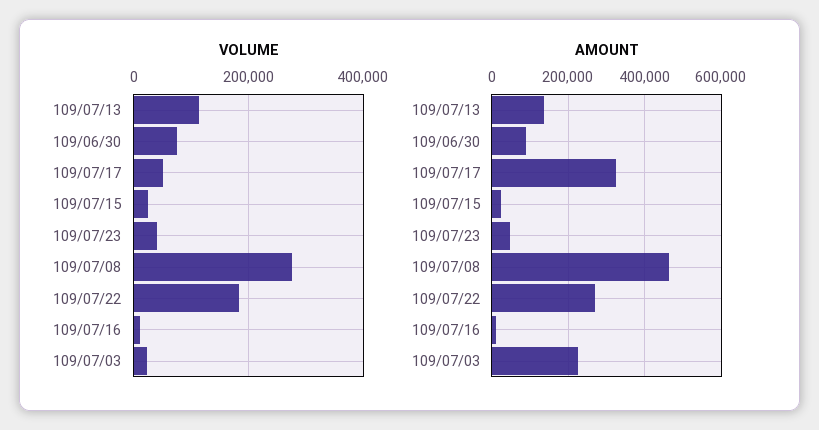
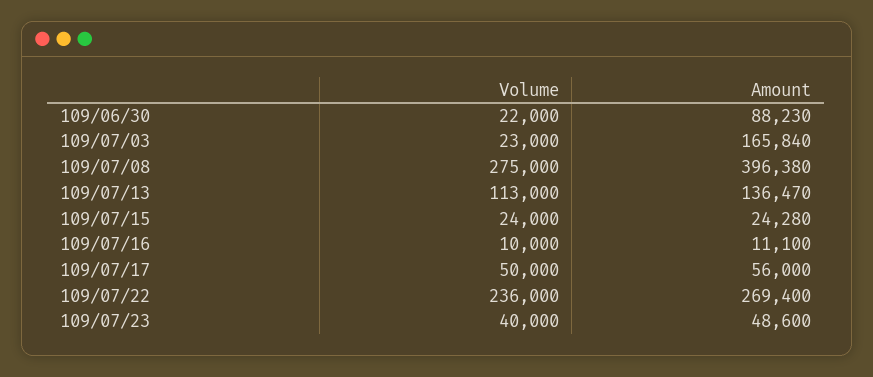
VOLUME, 109/06/30: 80000 -> 22000
VOLUME, 109/07/22: 180000 -> 236000
AMOUNT, 109/07/17: 320000 -> 56000
AMOUNT, 109/07/08: 460000 -> 396380
AMOUNT, 109/07/03: 220000 -> 165840

